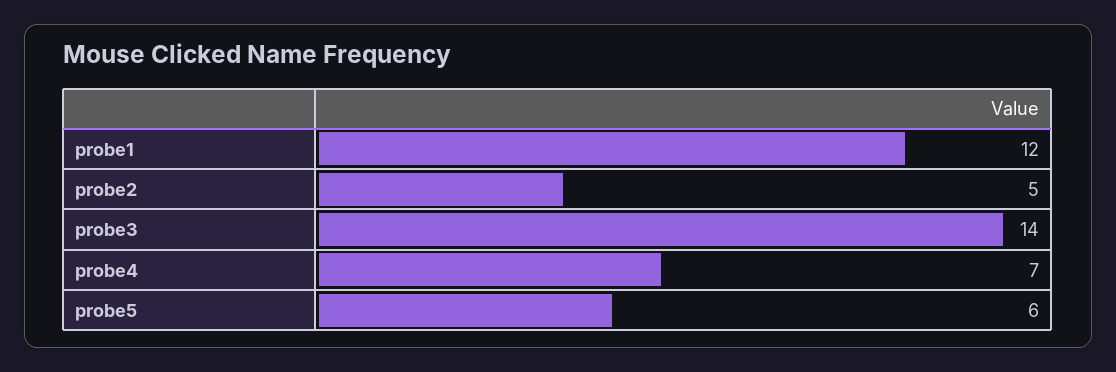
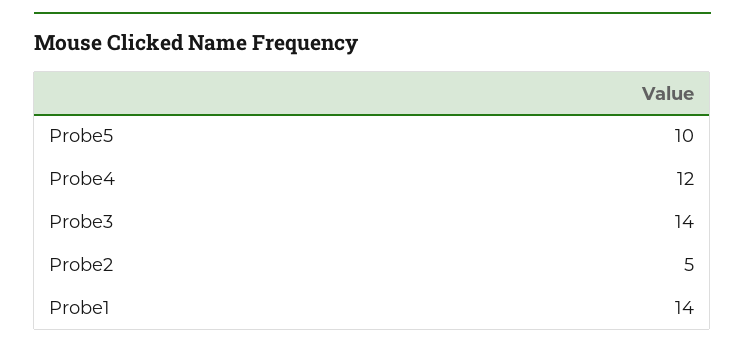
probe1: 12 -> 14
probe4: 7 -> 12
probe5: 6 -> 10

